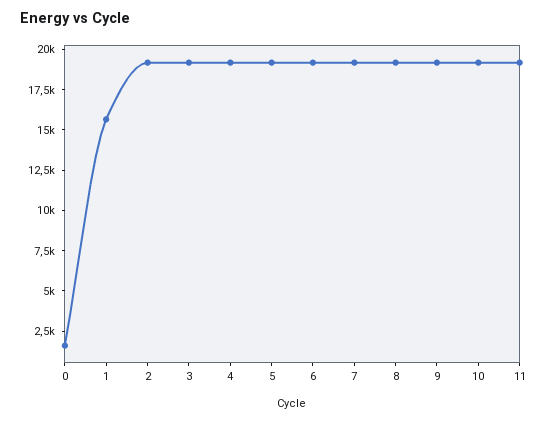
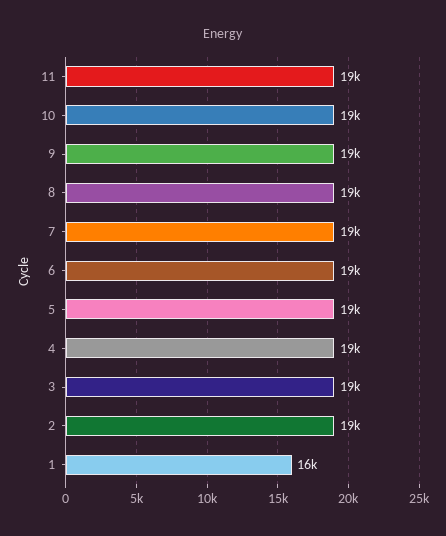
0: 1500 -> none

